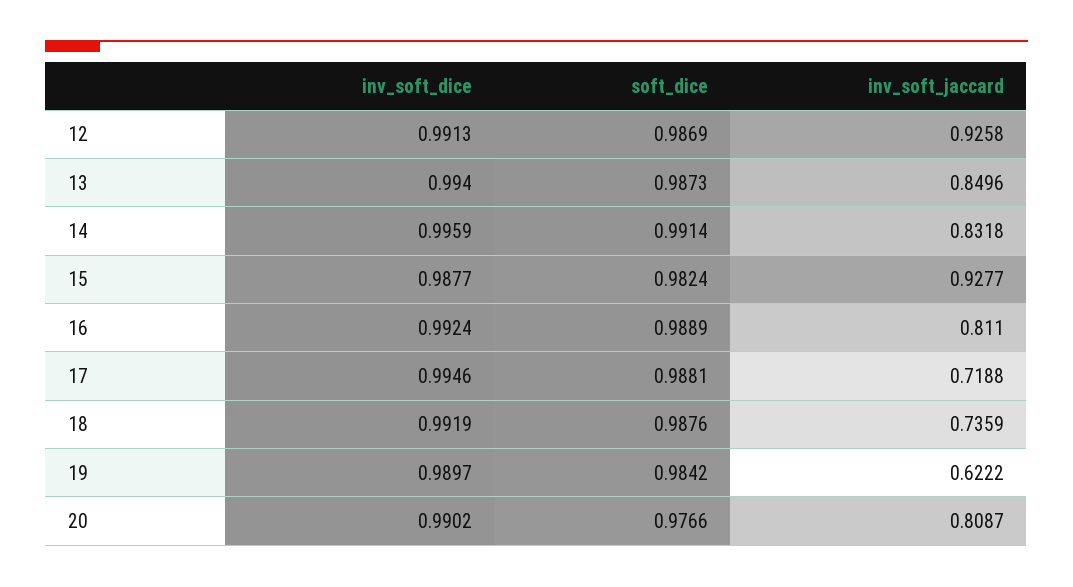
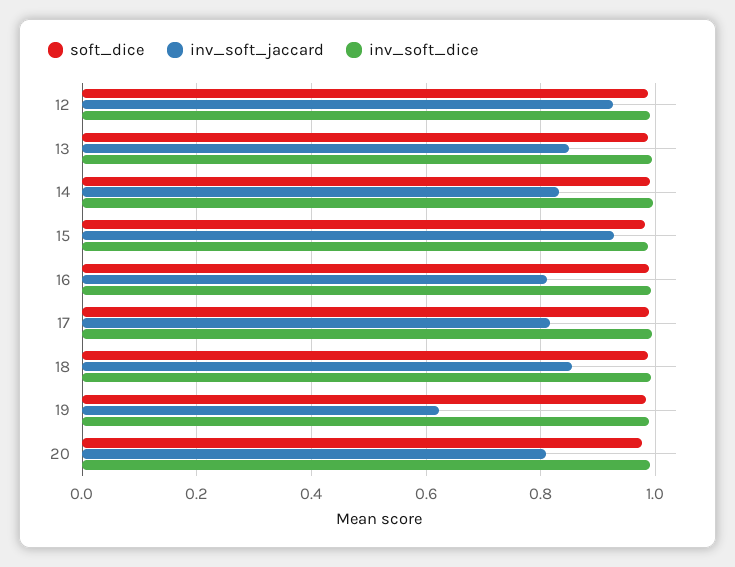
inv_soft_jaccard, 17: 0.7188 -> 0.82
inv_soft_jaccard, 18: 0.7359 -> 0.86

